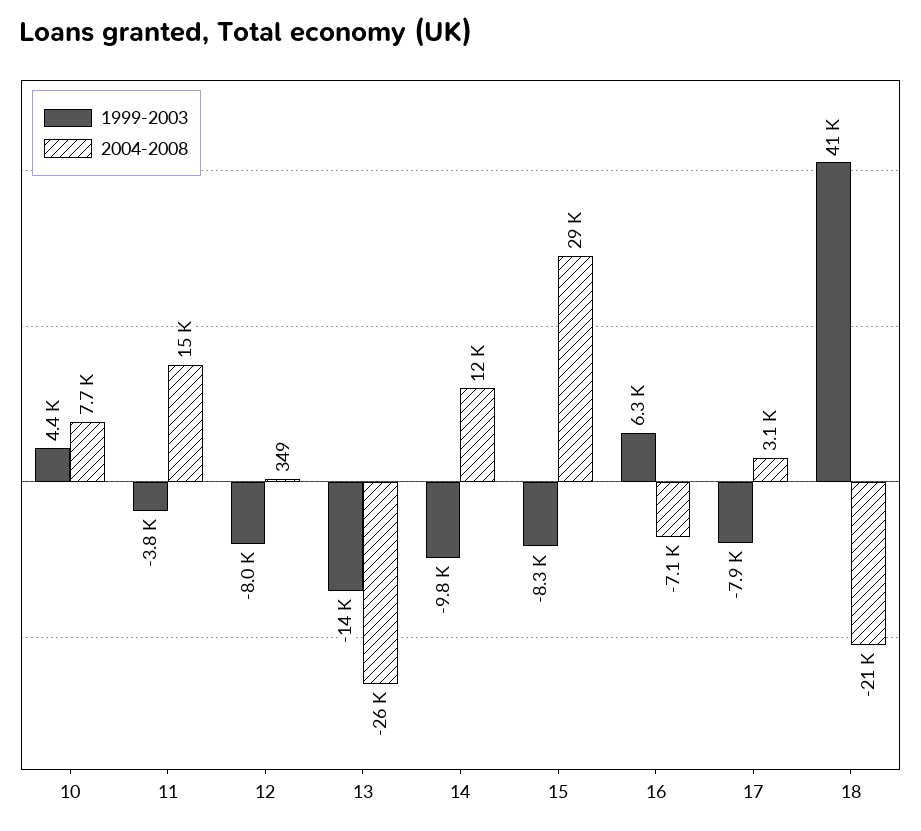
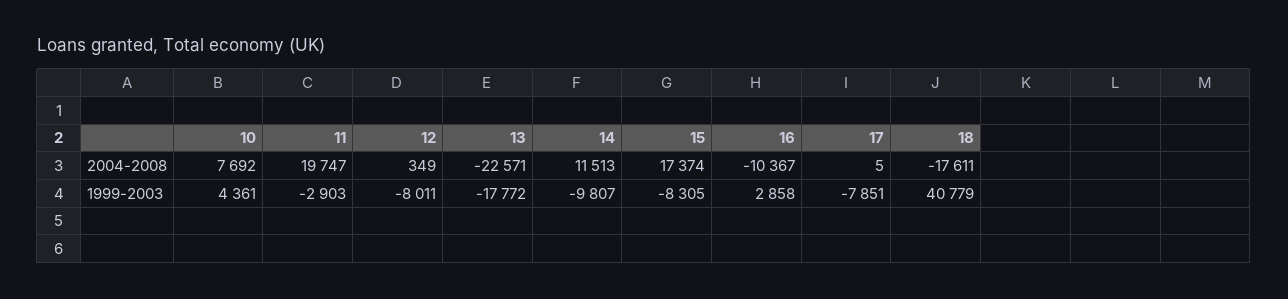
1999-2003, 11: -3800 -> -2903
2004-2008, 11: 15000 -> 19747
1999-2003, 13: -14000 -> -17772
2004-2008, 13: -26000 -> -22571
2004-2008, 15: 29000 -> 17374
1999-2003, 16: 6300 -> 2858
2004-2008, 16: -7100 -> -10367
2004-2008, 17: 3100 -> 5
2004-2008, 18: -21000 -> -17611

